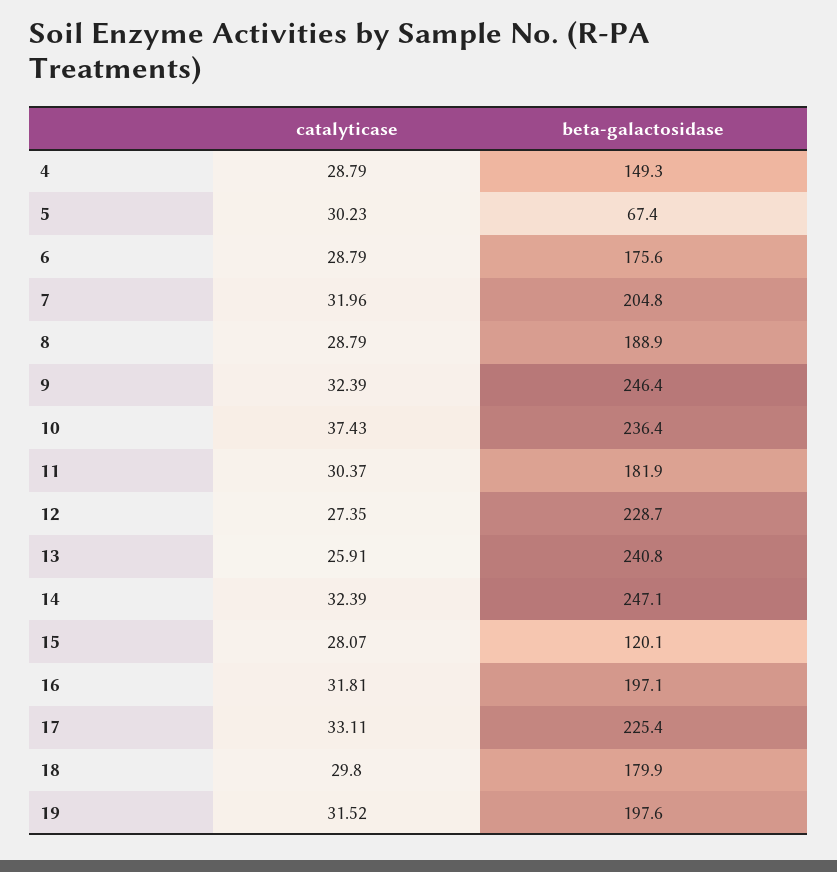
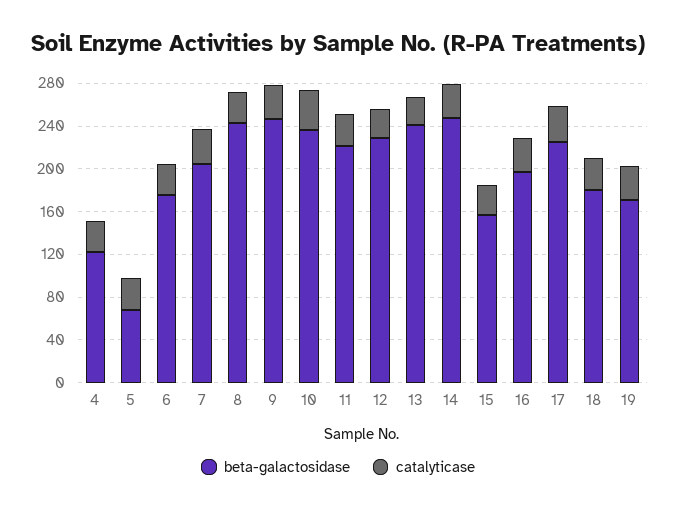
beta-galactosidase, 4: 149.3 -> 120
beta-galactosidase, 8: 188.9 -> 240
beta-galactosidase, 11: 181.9 -> 220
beta-galactosidase, 15: 120.1 -> 160
beta-galactosidase, 19: 197.6 -> 170

